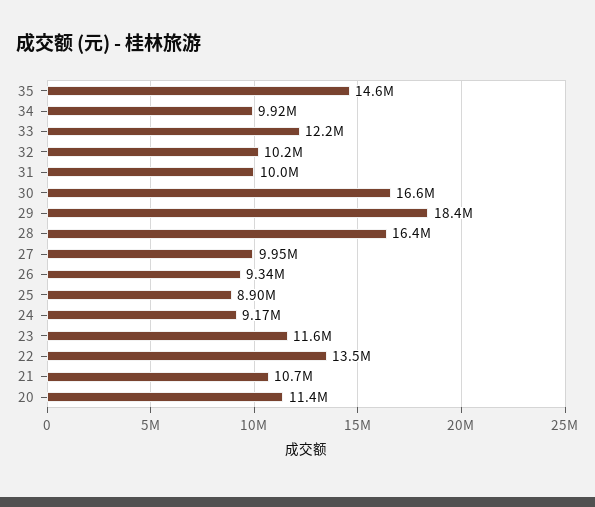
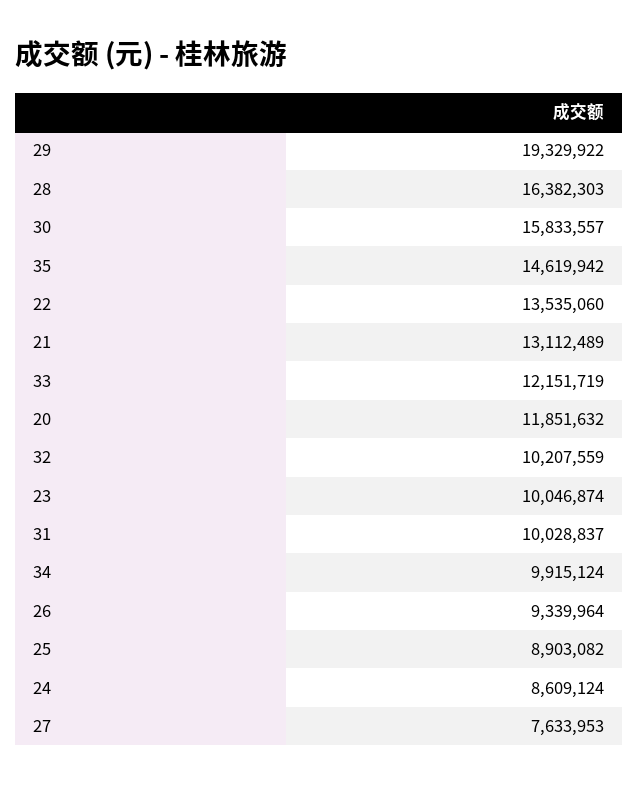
30: 16600000 -> 15833557
29: 18400000 -> 19329922
27: 9950000 -> 7633953
24: 9170000 -> 8609124
23: 11600000 -> 10046874
21: 10700000 -> 13112489
20: 11400000 -> 11851632

